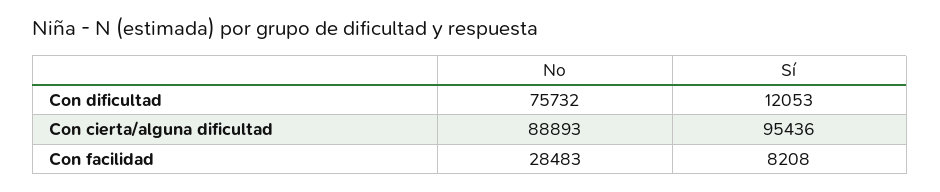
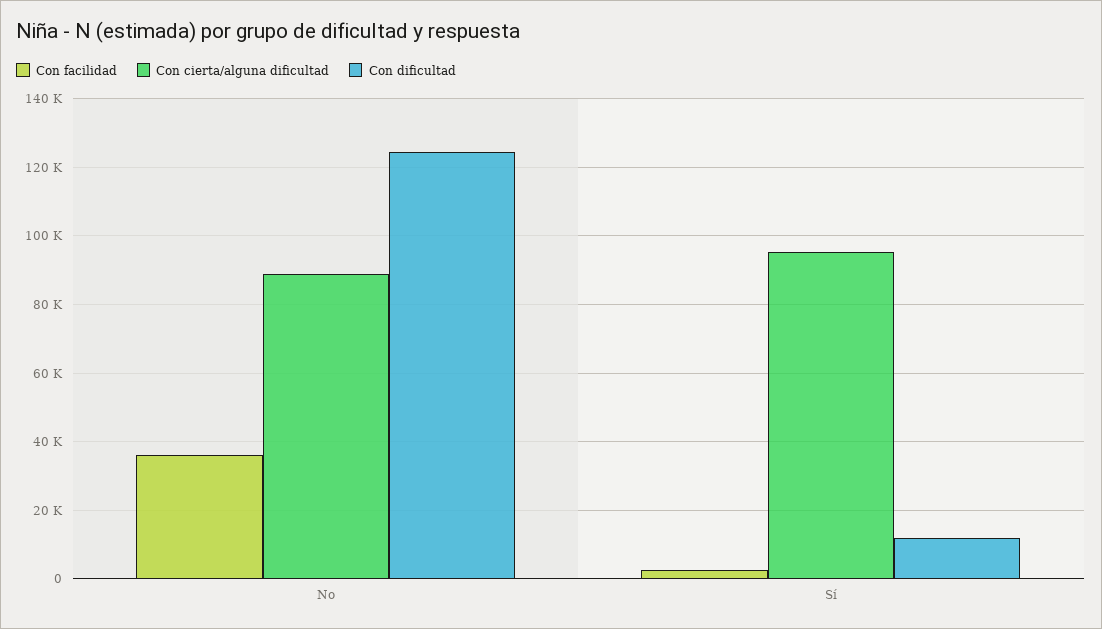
Con dificultad, No: 75732 -> 124000
Con facilidad, No: 28483 -> 36000
Con facilidad, Sí: 8208 -> 2000

